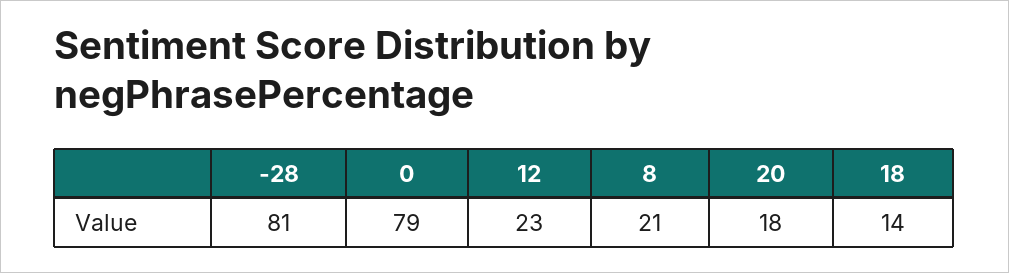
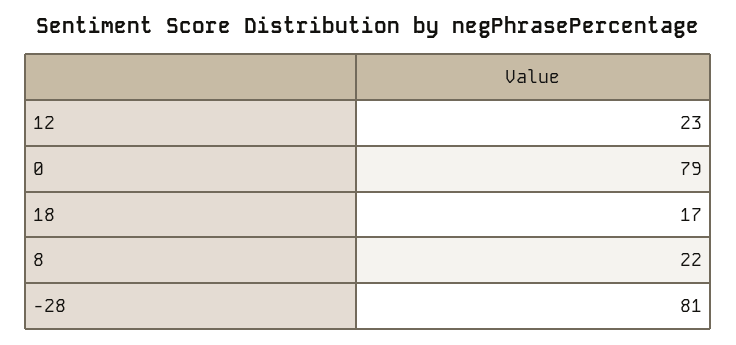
8: 21 -> 22
20: 18 -> none
18: 14 -> 17

